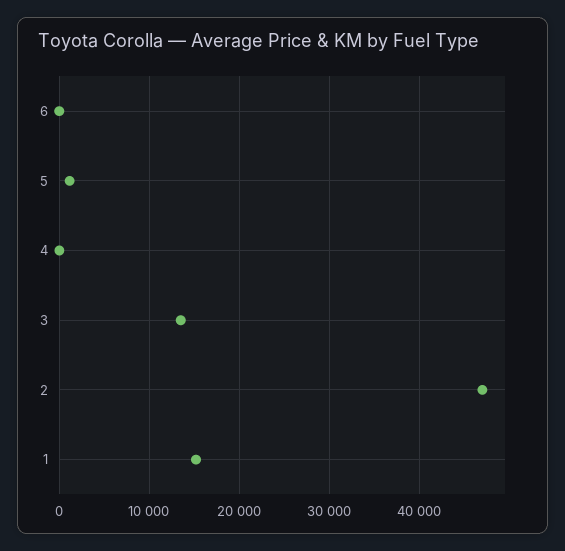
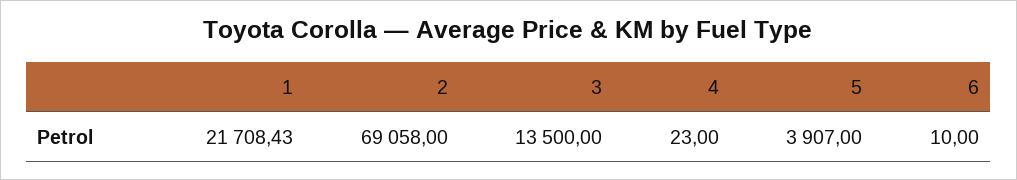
5: 1000 -> 3907
2: 47000 -> 69058
1: 15000 -> 21708.43

